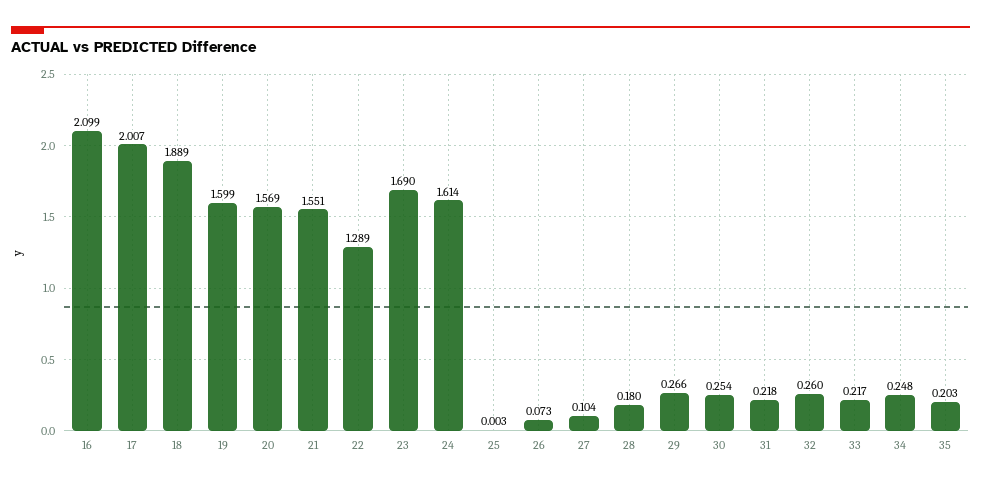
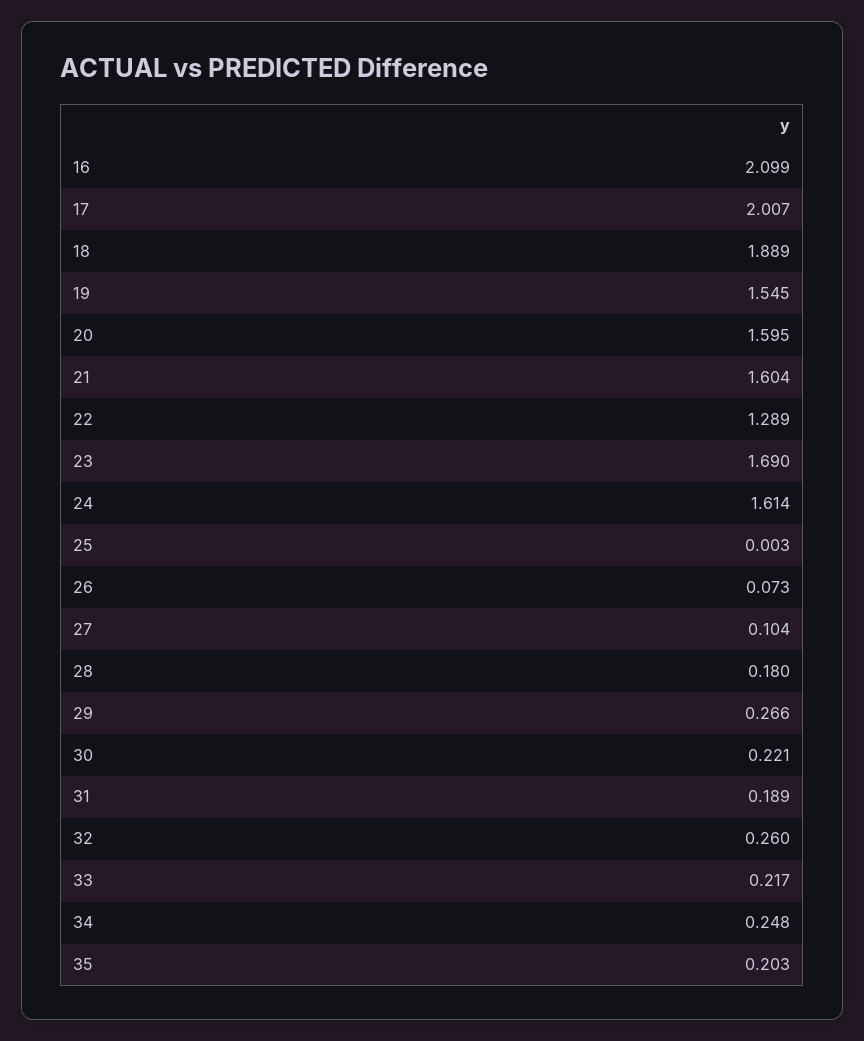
19: 1.599 -> 1.545
20: 1.569 -> 1.595
21: 1.551 -> 1.604
30: 0.254 -> 0.221
31: 0.218 -> 0.189

